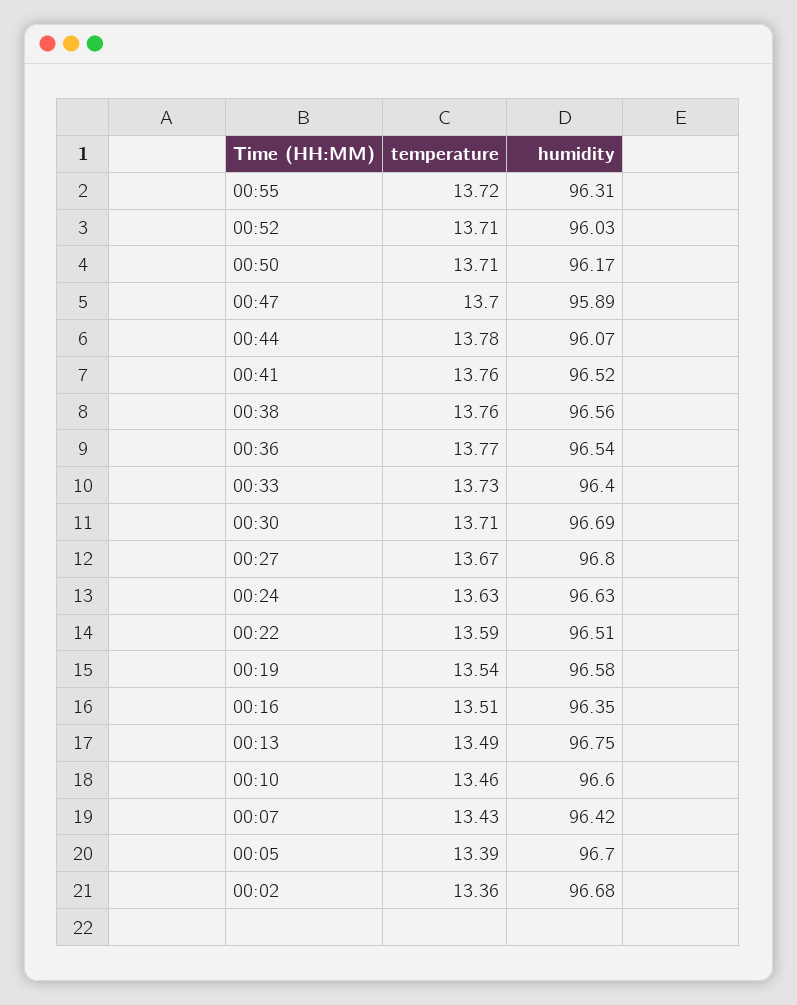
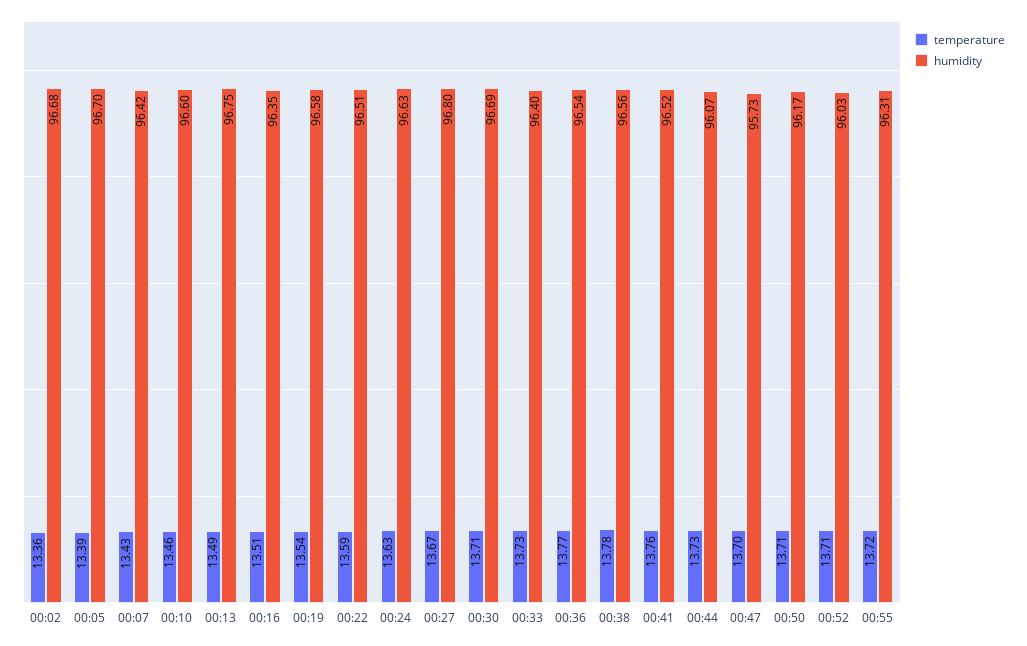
humidity, 00:47: 95.89 -> 95.73
temperature, 00:44: 13.78 -> 13.73
temperature, 00:38: 13.76 -> 13.78

